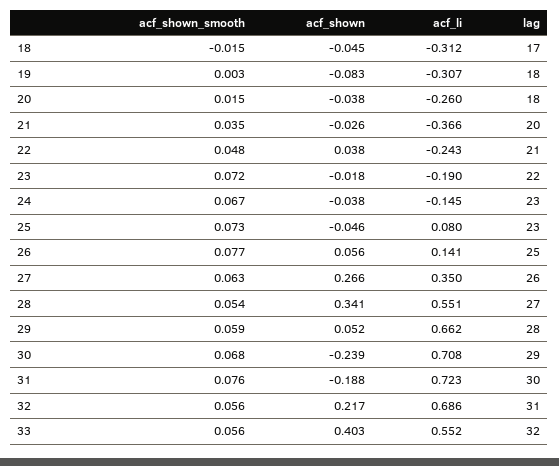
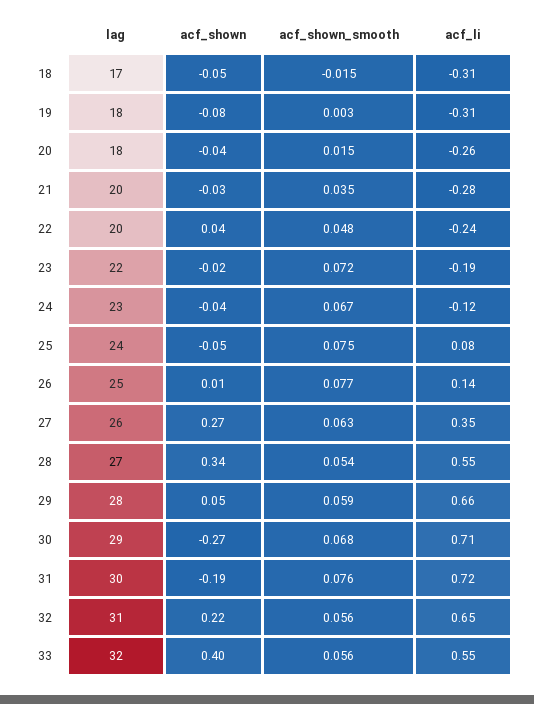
acf_li, 21: -0.366 -> -0.28
lag, 22: 21 -> 20
acf_li, 24: -0.145 -> -0.12
acf_shown_smooth, 25: 0.073 -> 0.075
lag, 25: 23 -> 24
acf_shown, 26: 0.056 -> 0.01
acf_shown, 30: -0.239 -> -0.27
acf_li, 32: 0.686 -> 0.65

